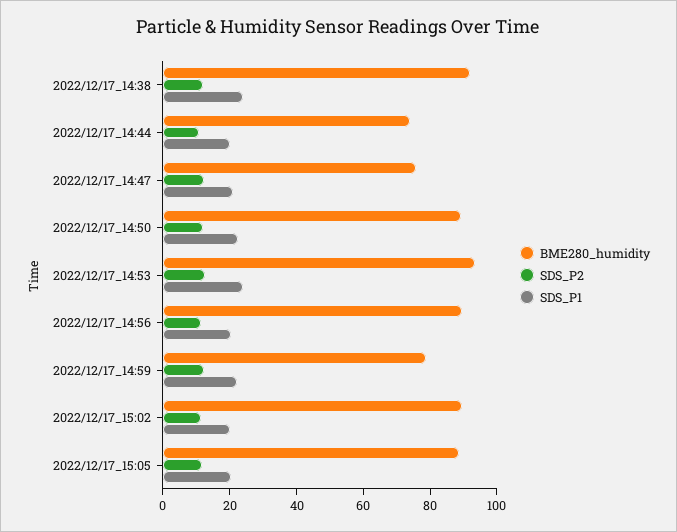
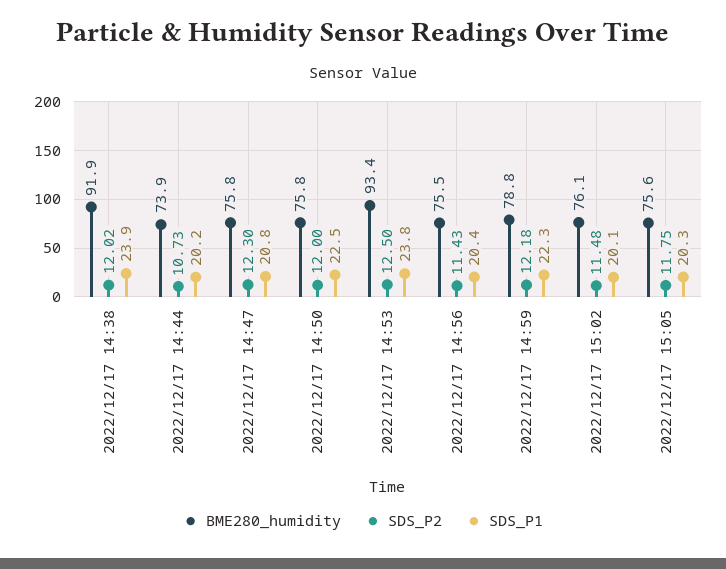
BME280_humidity, 2022/12/17_14:50: 90 -> 75.8
BME280_humidity, 2022/12/17_14:56: 90 -> 75.5
BME280_humidity, 2022/12/17_15:02: 90 -> 76.1
BME280_humidity, 2022/12/17_15:05: 90 -> 75.6

